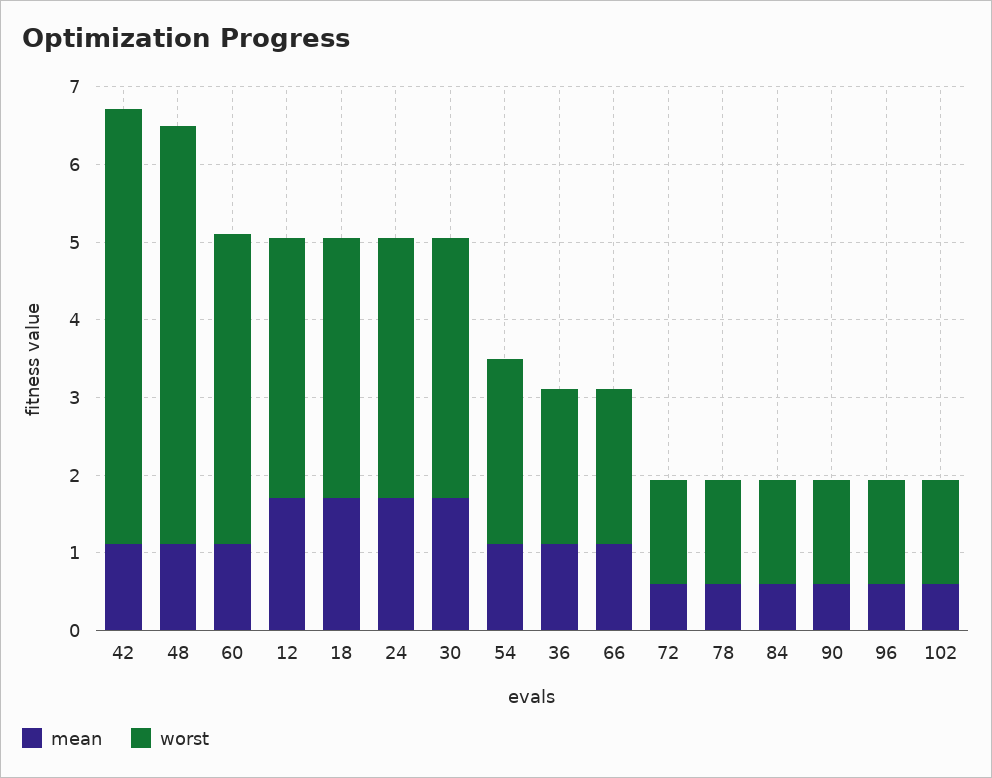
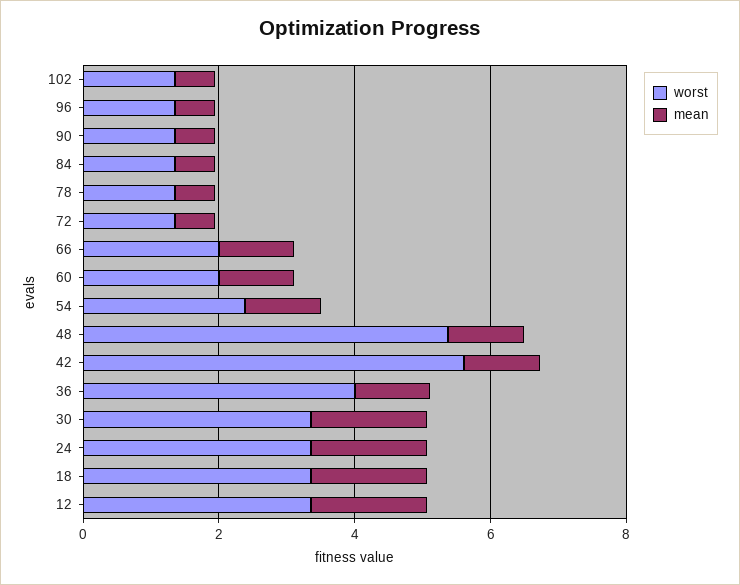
worst, 60: 4 -> 2
worst, 36: 2 -> 4

